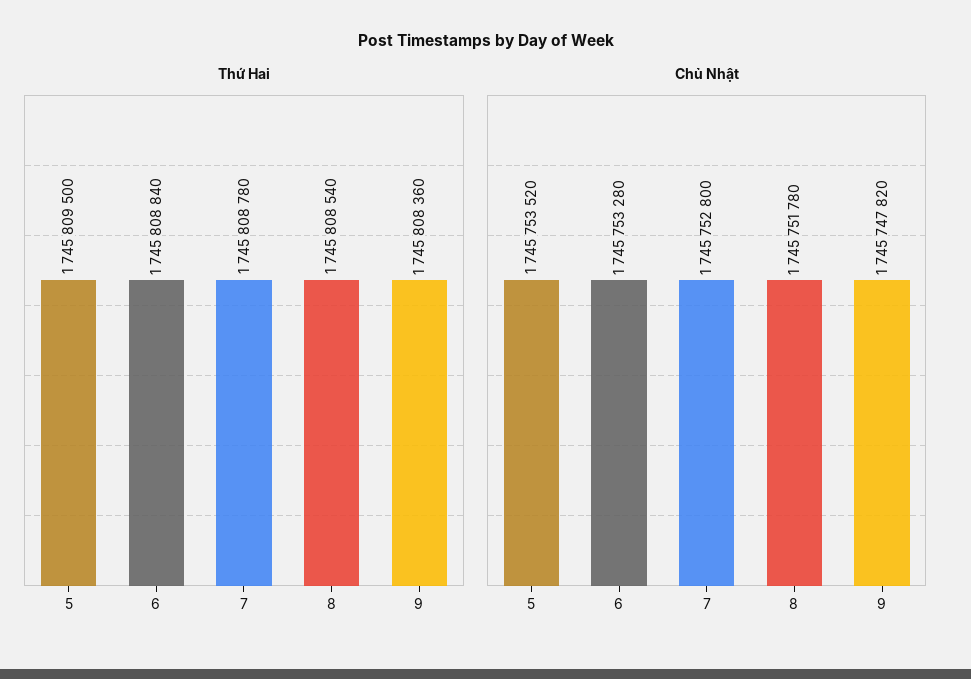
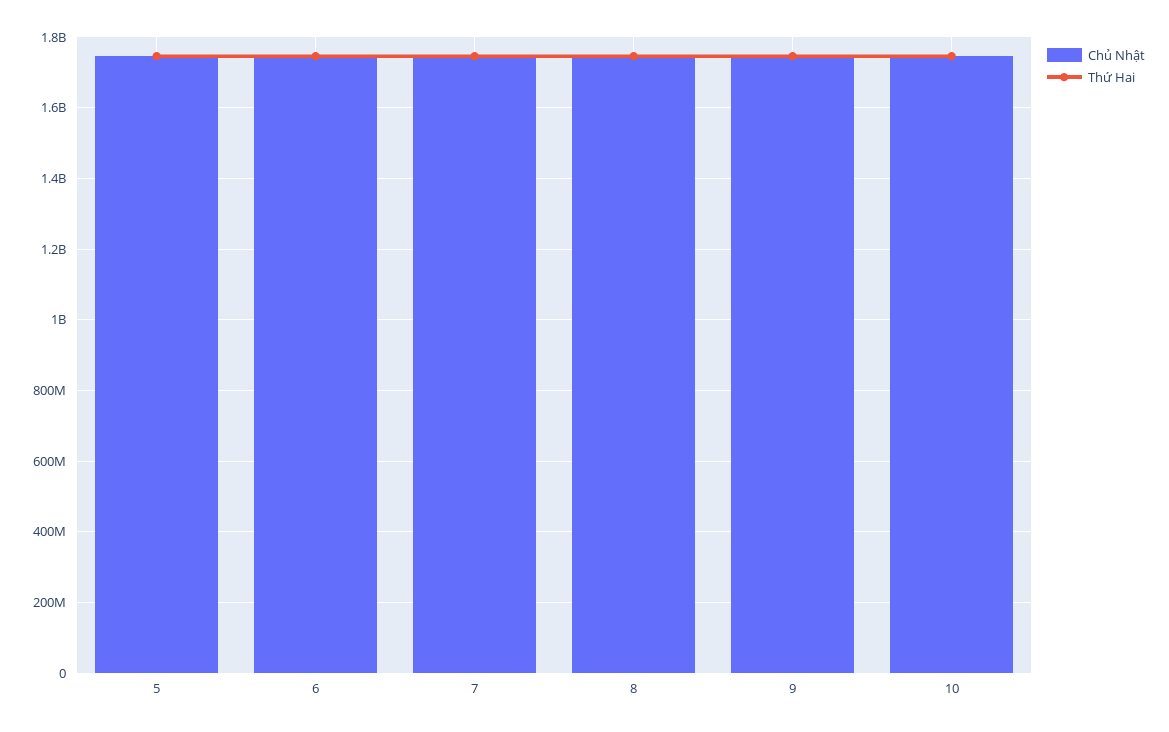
Chủ Nhật, 10: none -> 1740000000
Thứ Hai, 10: none -> 1740000000

